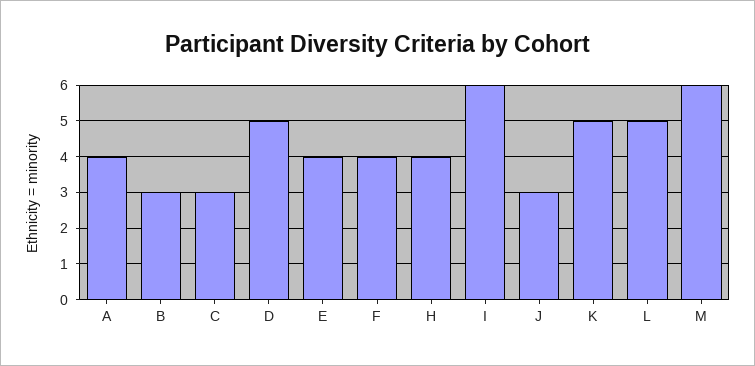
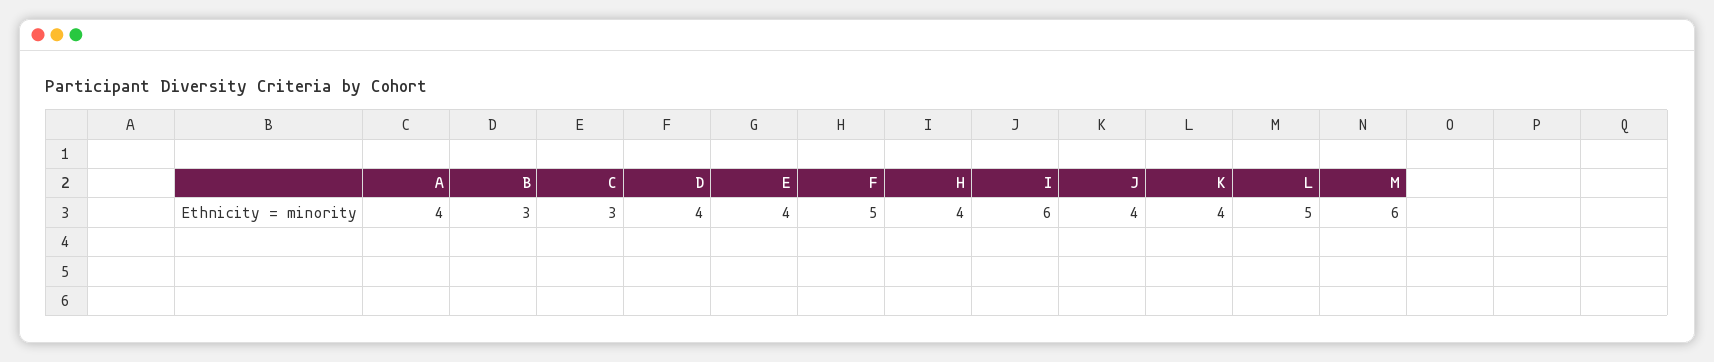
D: 5 -> 4
F: 4 -> 5
J: 3 -> 4
K: 5 -> 4

